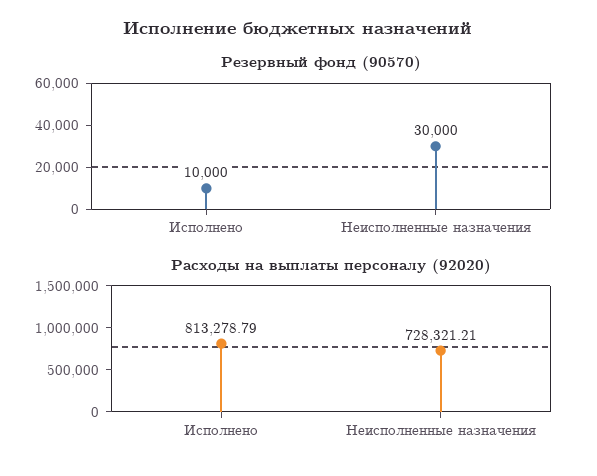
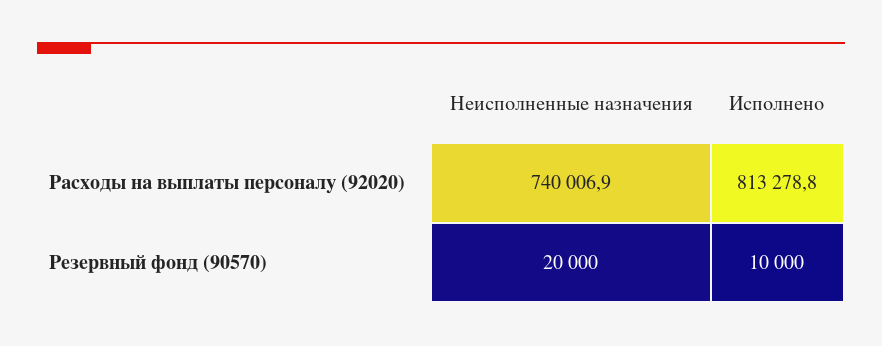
Резервный фонд (90570), Неисполненные назначения: 30000 -> 20000
Расходы на выплаты персоналу (92020), Неисполненные назначения: 728321.21 -> 740006.9

